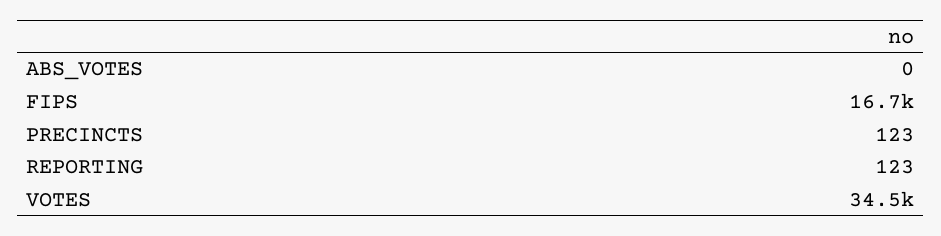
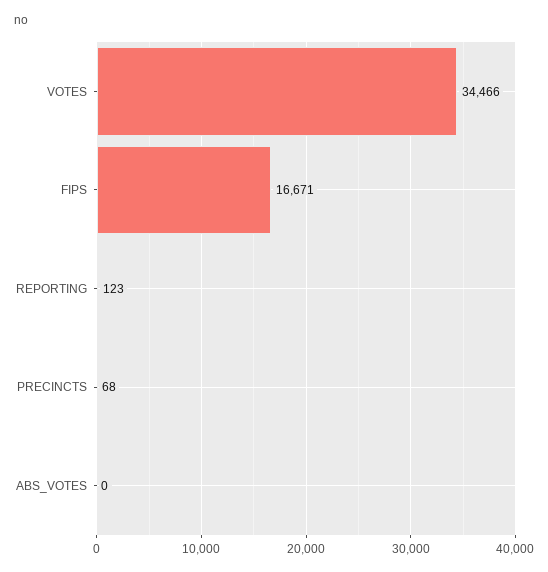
PRECINCTS: 123 -> 68

